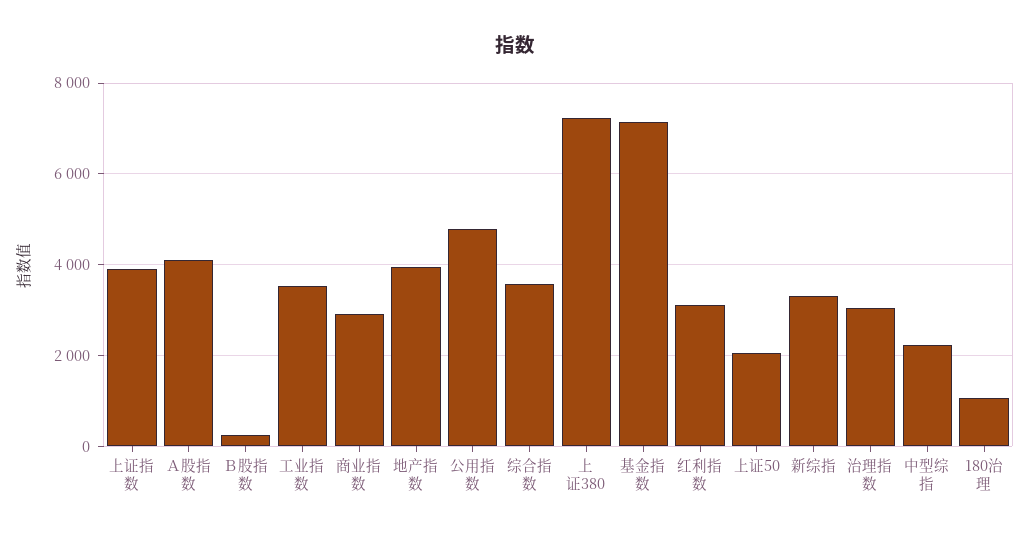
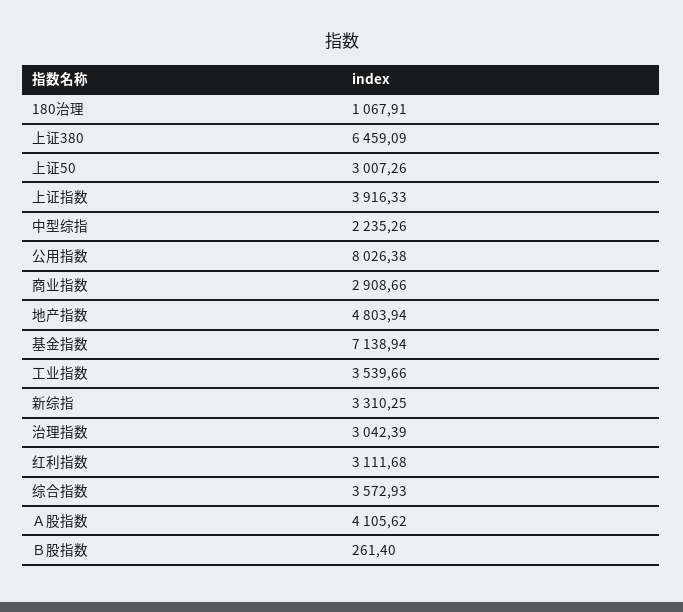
地产指数: 4000 -> 4803.94
公用指数: 4800 -> 8026.38
上证380: 7200 -> 6459.09
上证50: 2000 -> 3007.26

